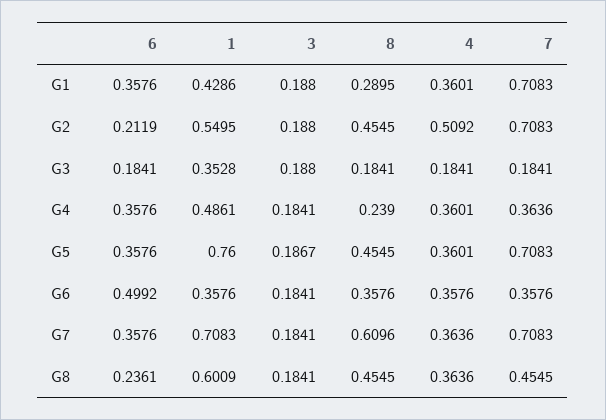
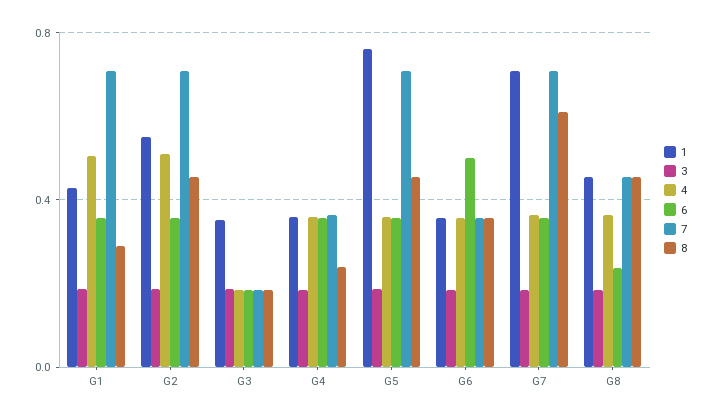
4, G1: 0.3601 -> 0.5
6, G2: 0.2119 -> 0.35
1, G4: 0.4861 -> 0.35
1, G8: 0.6009 -> 0.45

